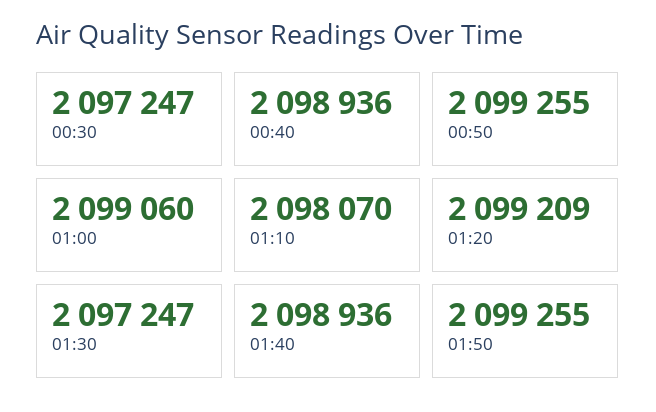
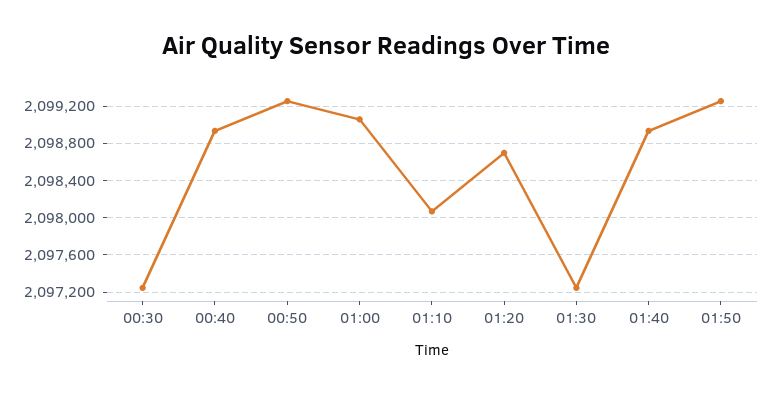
01:20: 2099209 -> 2098700

